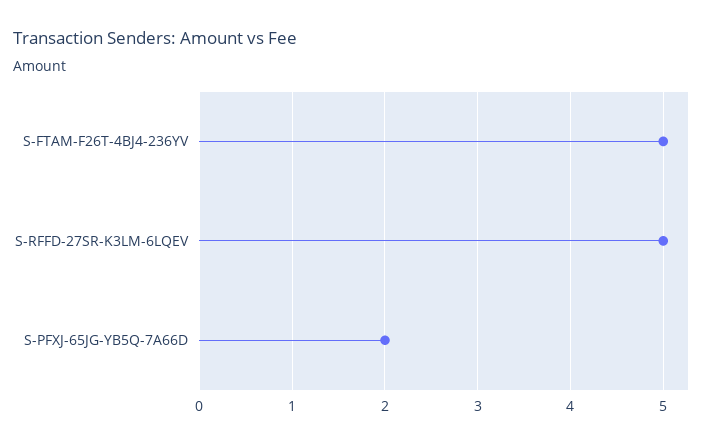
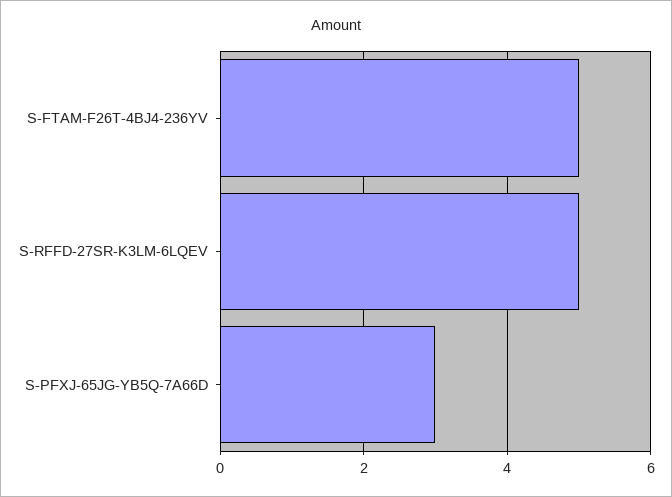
S-PFXJ-65JG-YB5Q-7A66D: 2 -> 3

